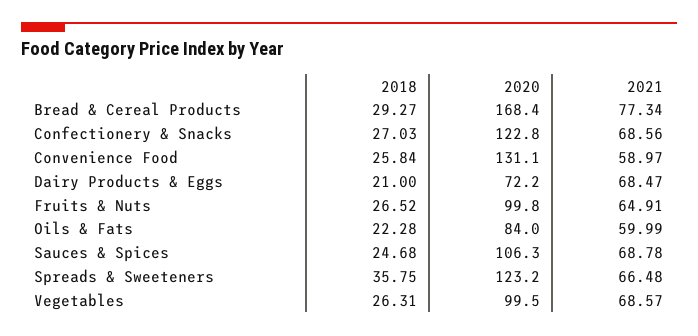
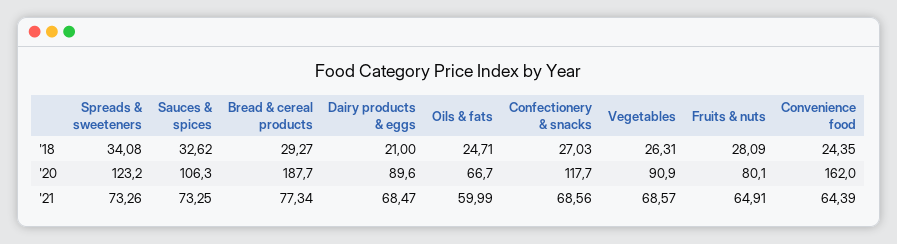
2020, Bread & Cereal Products: 168.4 -> 187.7
2020, Confectionery & Snacks: 122.8 -> 117.7
2018, Convenience Food: 25.84 -> 24.35
2020, Convenience Food: 131.1 -> 162
2021, Convenience Food: 58.97 -> 64.39
2020, Dairy Products & Eggs: 72.2 -> 89.6
2018, Fruits & Nuts: 26.52 -> 28.09
2020, Fruits & Nuts: 99.8 -> 80.1
2018, Oils & Fats: 22.28 -> 24.71
2020, Oils & Fats: 84 -> 66.7
2018, Sauces & Spices: 24.68 -> 32.62
2021, Sauces & Spices: 68.78 -> 73.25
2018, Spreads & Sweeteners: 35.75 -> 34.08
2021, Spreads & Sweeteners: 66.48 -> 73.26
2020, Vegetables: 99.5 -> 90.9

